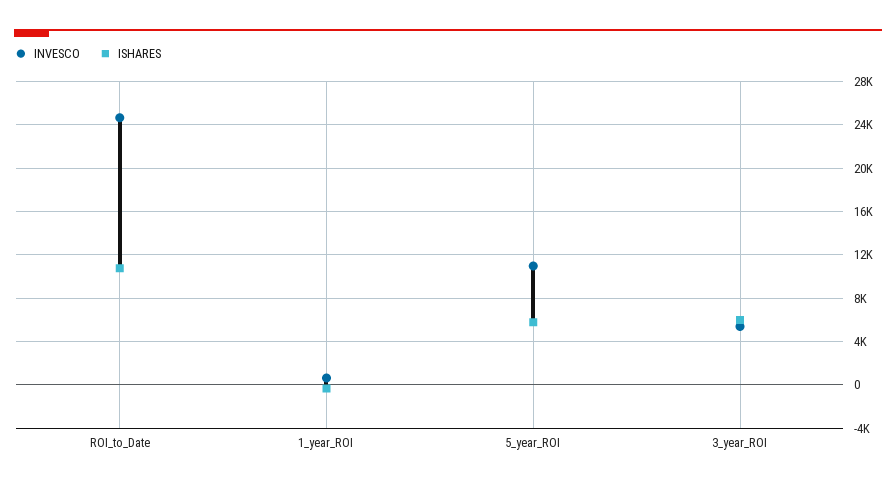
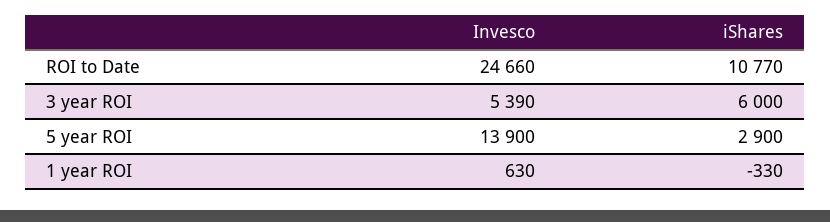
INVESCO, 5_year_ROI: 11000 -> 13900
ISHARES, 5_year_ROI: 6000 -> 2900

